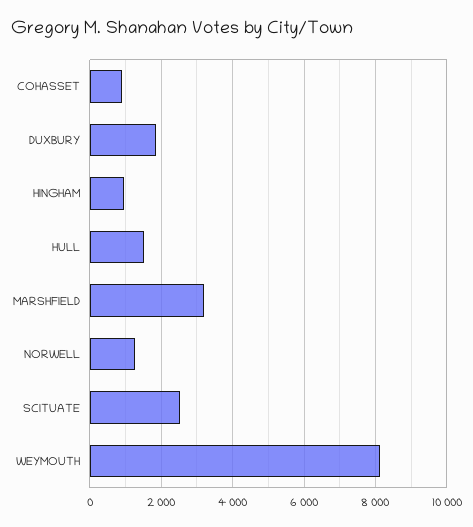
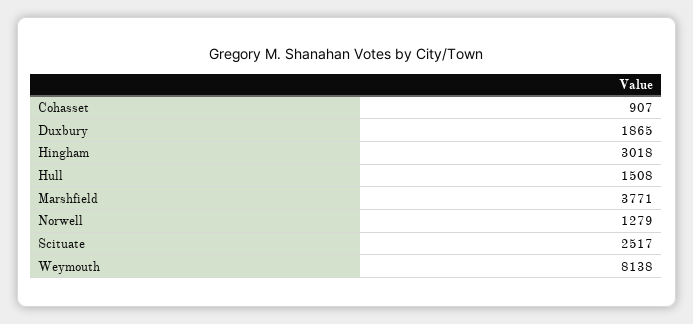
HINGHAM: 1000 -> 3018
MARSHFIELD: 3200 -> 3771

